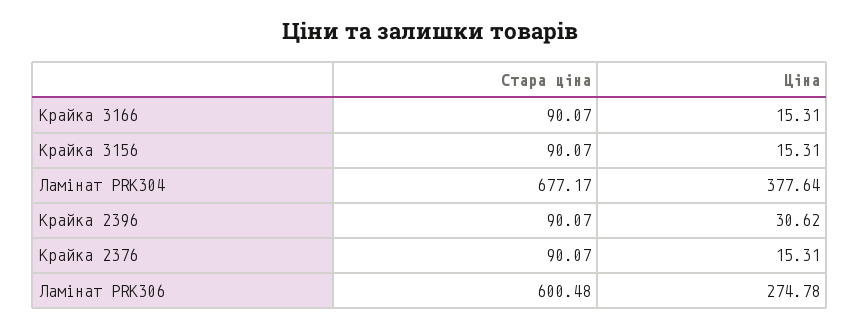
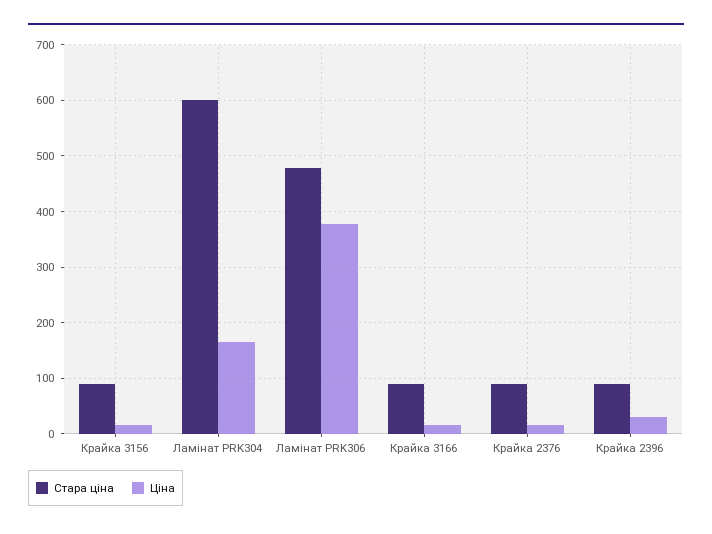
Стара ціна, Ламінат PRK304: 677.17 -> 600
Ціна, Ламінат PRK304: 377.64 -> 160
Стара ціна, Ламінат PRK306: 600.48 -> 480
Ціна, Ламінат PRK306: 274.78 -> 380

